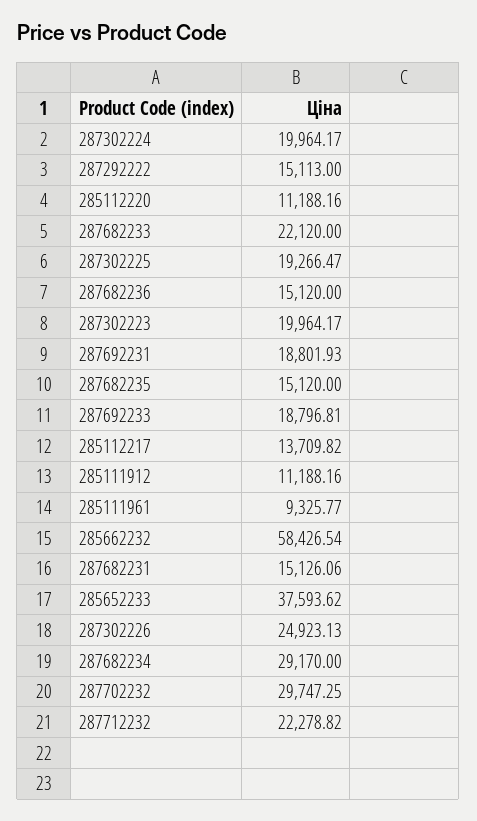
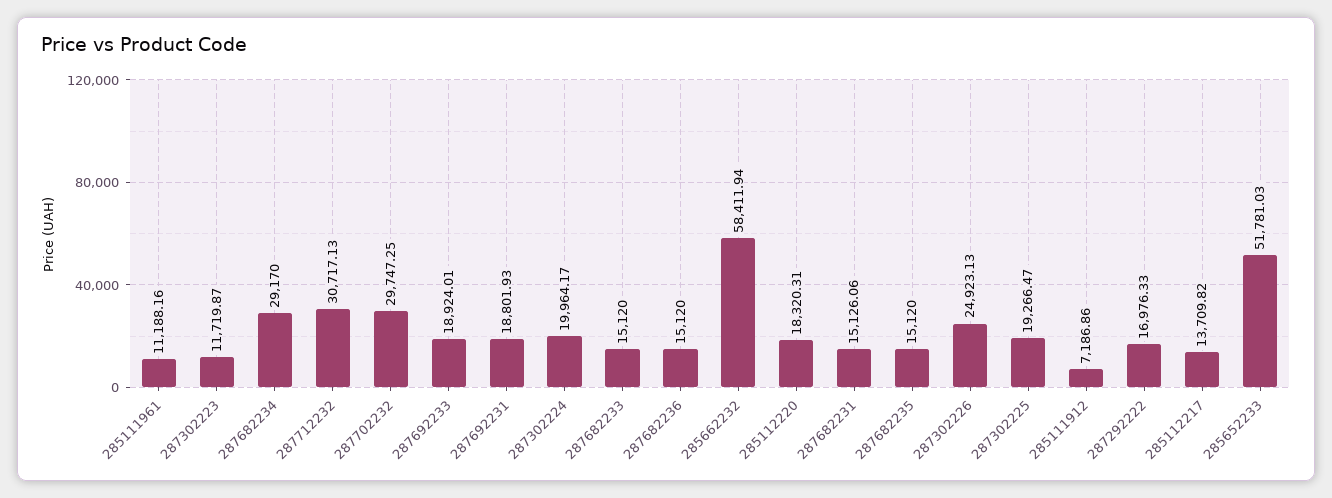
287292222: 15113 -> 16976.33
285112220: 11188.16 -> 18320.31
287682233: 22120 -> 15120
287302223: 19964.17 -> 11719.87
287692233: 18796.81 -> 18924.01
285111912: 11188.16 -> 7186.86
285111961: 9325.77 -> 11188.16
285662232: 58426.54 -> 58411.94
285652233: 37593.62 -> 51781.03
287712232: 22278.82 -> 30717.13

